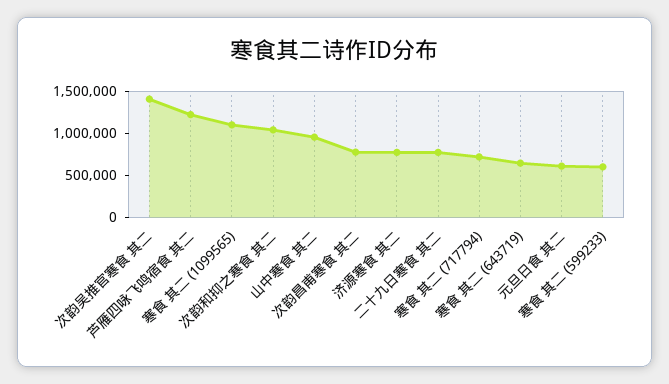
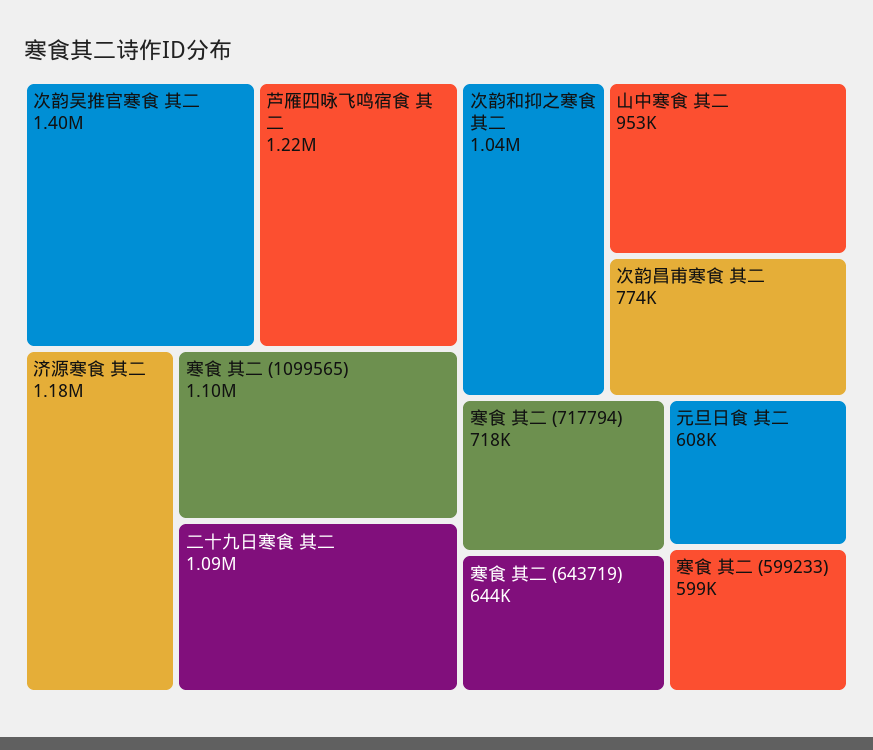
济源寒食 其二: 800000 -> 1180000
二十九日寒食 其二: 800000 -> 1090000

